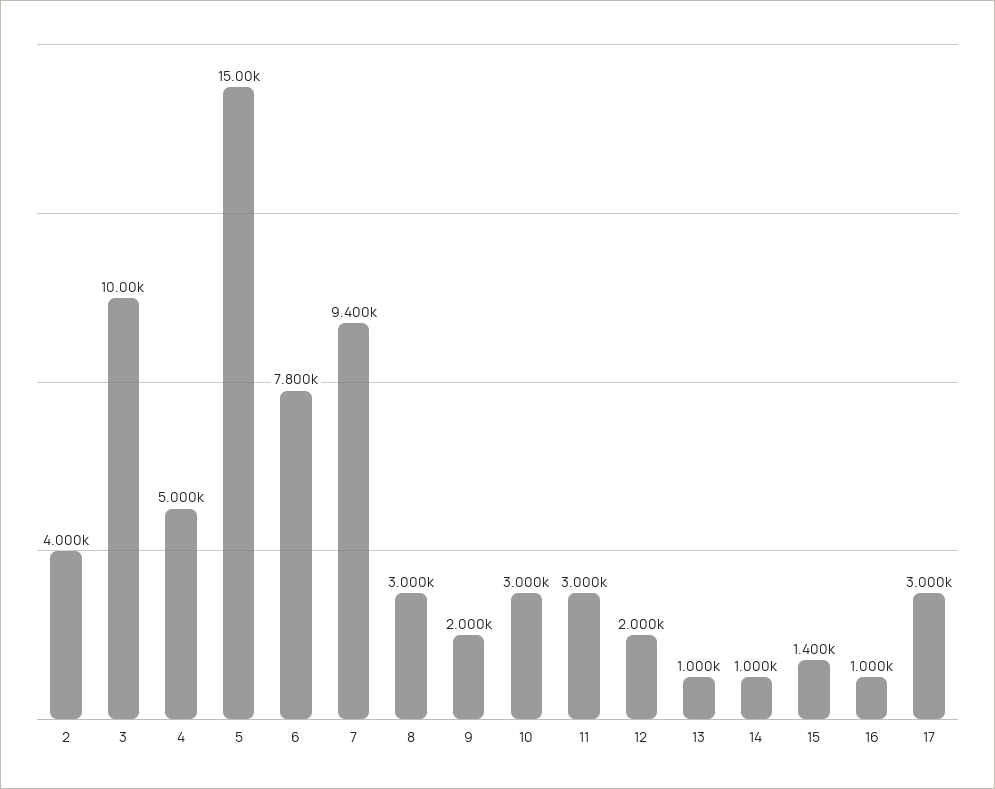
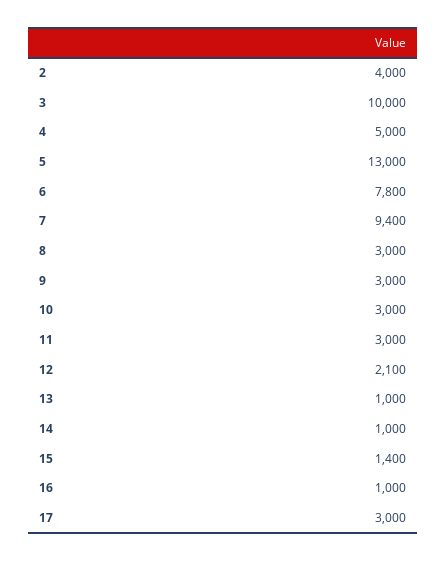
5: 15000 -> 13000
9: 2000 -> 3000
12: 2000 -> 2100

